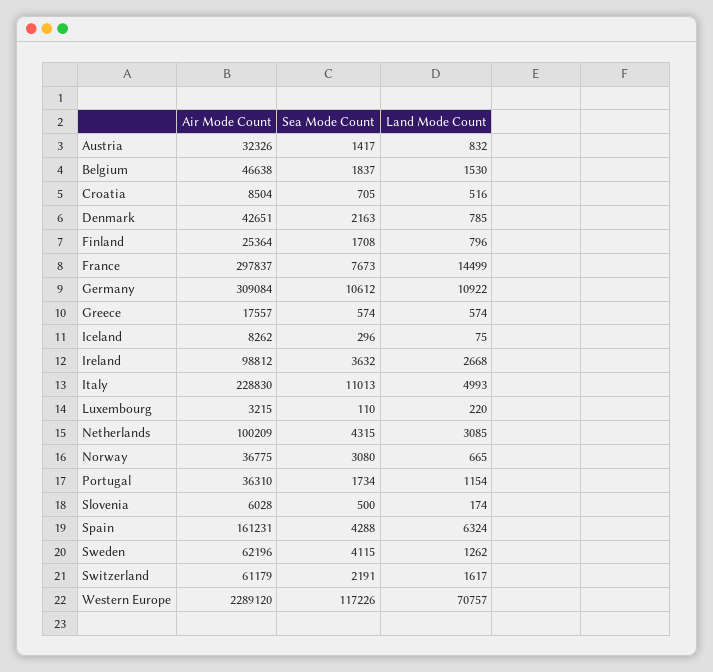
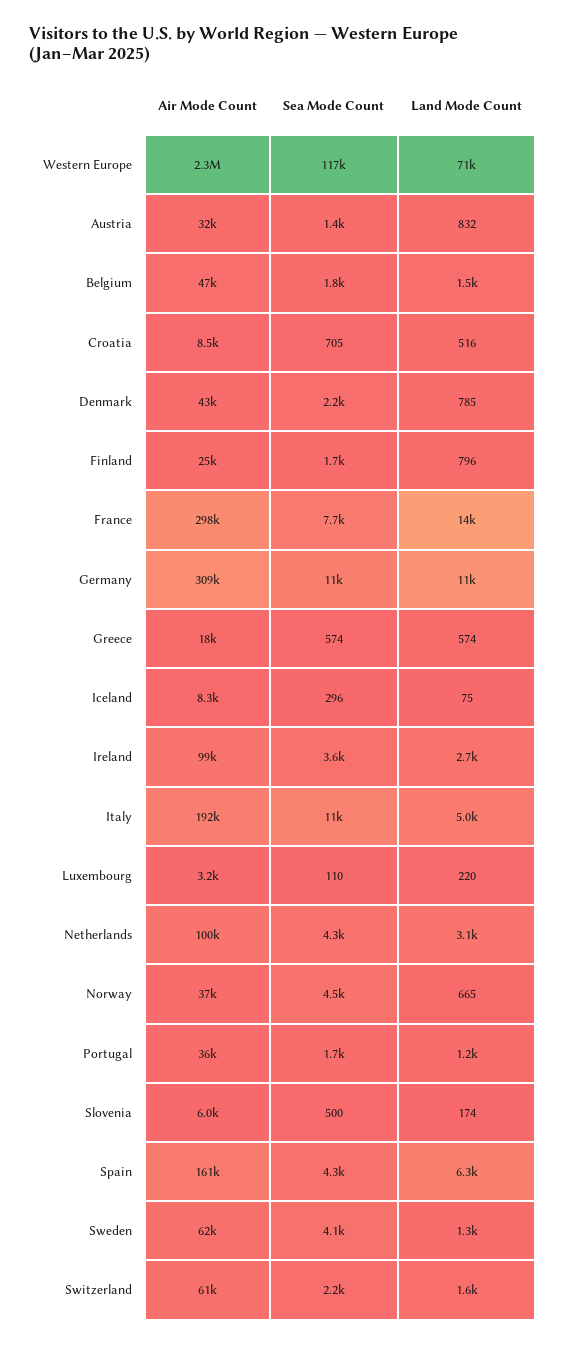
Air Mode Count, Italy: 228830 -> 192000
Sea Mode Count, Norway: 3080 -> 4500

